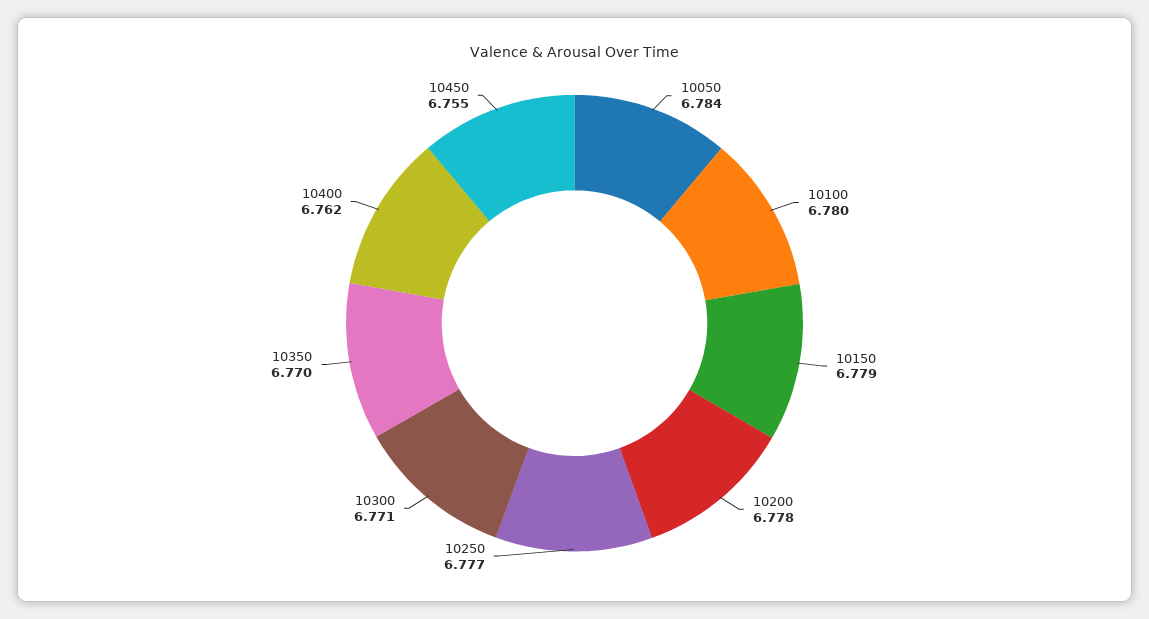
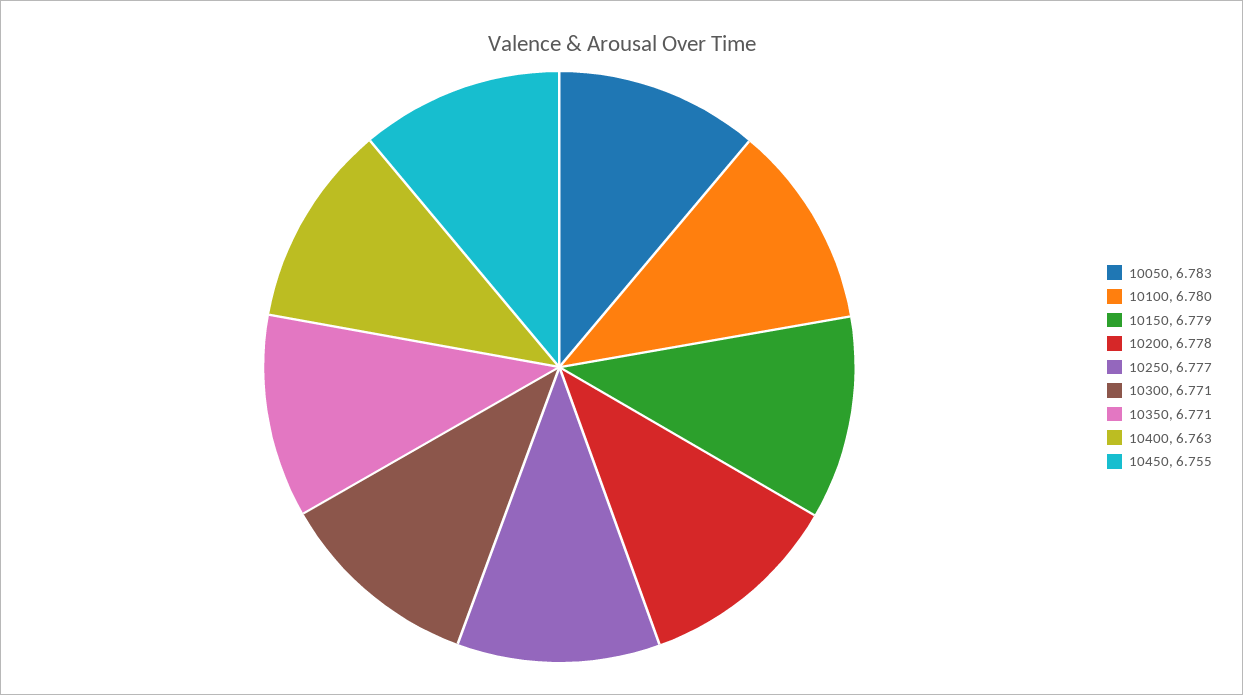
10050: 6.784 -> 6.783
10350: 6.77 -> 6.771
10400: 6.762 -> 6.763

